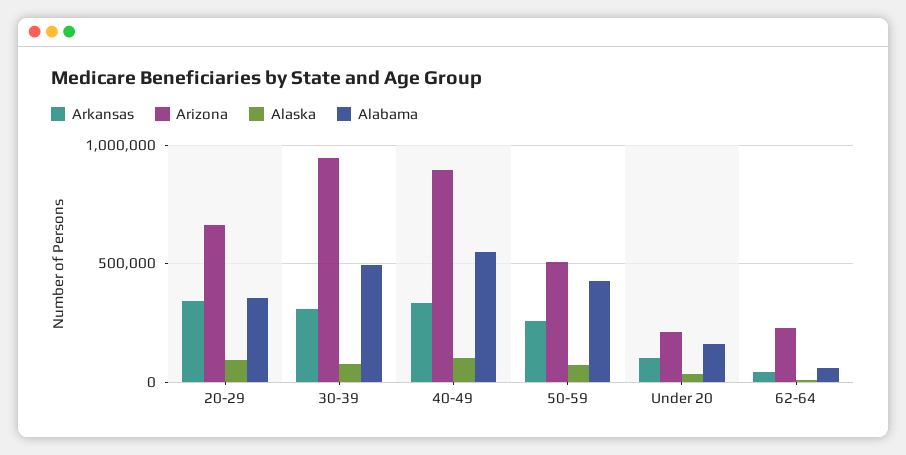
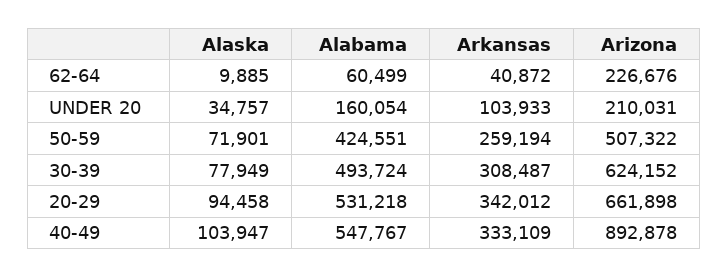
Alabama, 20-29: 350000 -> 531218
Arizona, 30-39: 950000 -> 624152

